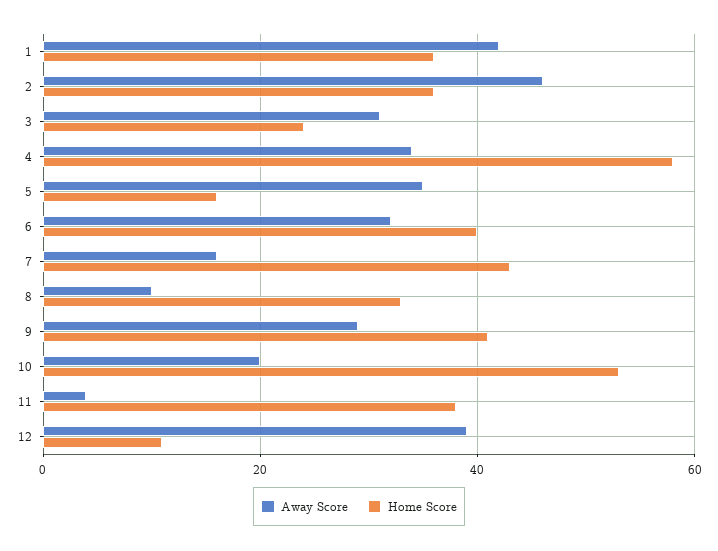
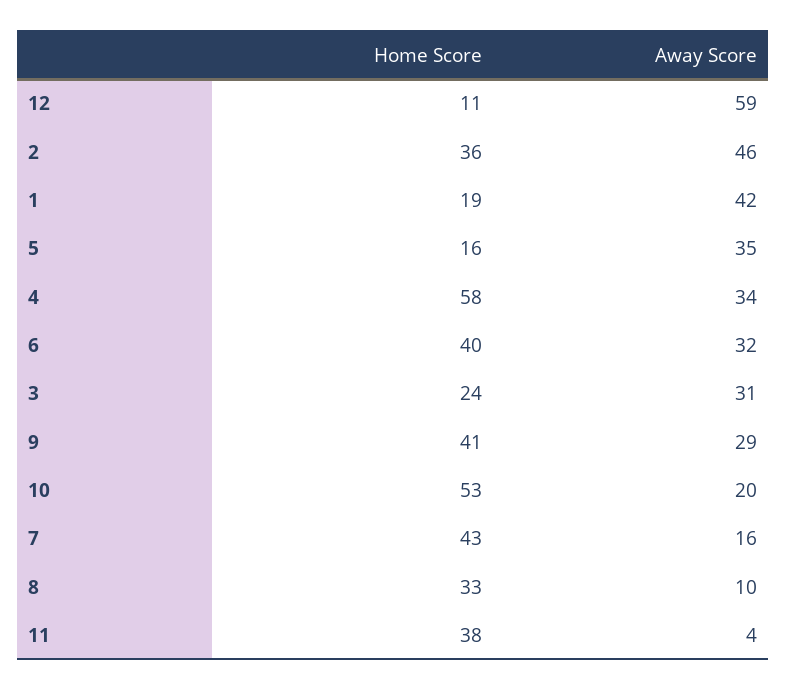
Home Score, 1: 35 -> 19
Away Score, 12: 40 -> 59

